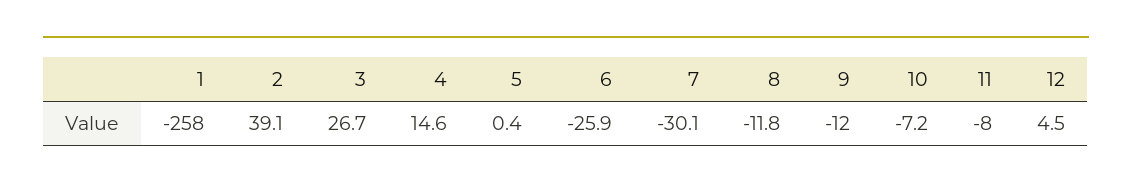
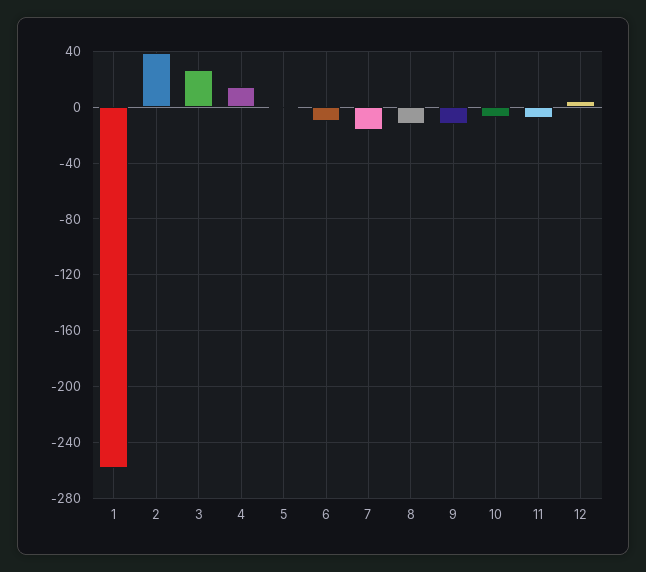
6: -25.9 -> -10
7: -30.1 -> -15

